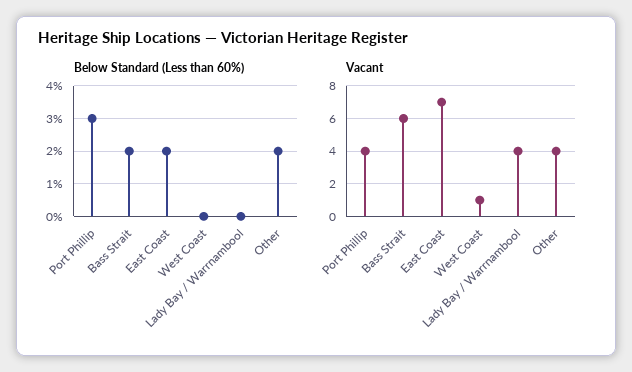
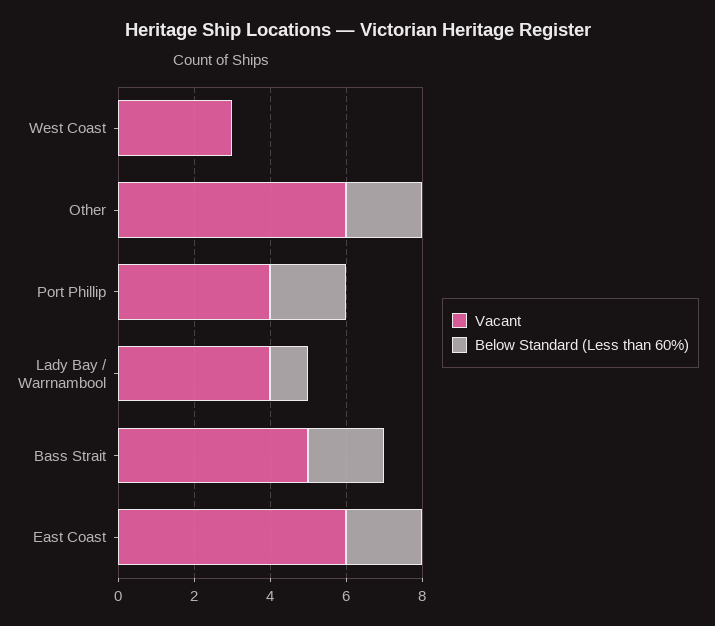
Below Standard (Less than 60%), Port Phillip: 3 -> 2
Below Standard (Less than 60%), Lady Bay / Warrnambool: 0 -> 1
Vacant, Bass Strait: 6 -> 5
Vacant, East Coast: 7 -> 6
Vacant, West Coast: 1 -> 3
Vacant, Other: 4 -> 6

